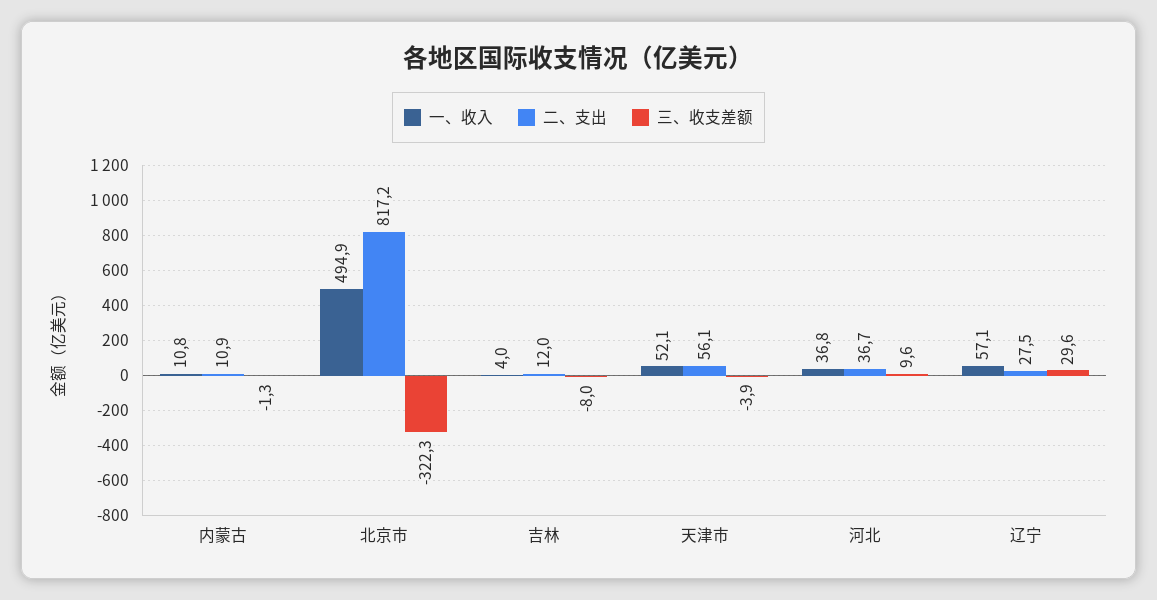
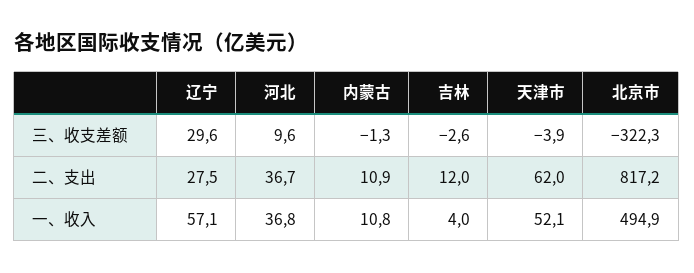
三、收支差额, 吉林: -8 -> -2.6
二、支出, 天津市: 56.1 -> 62

